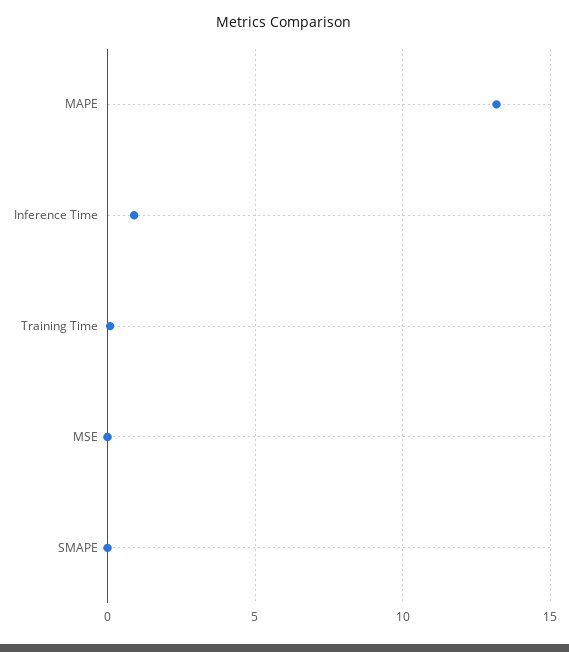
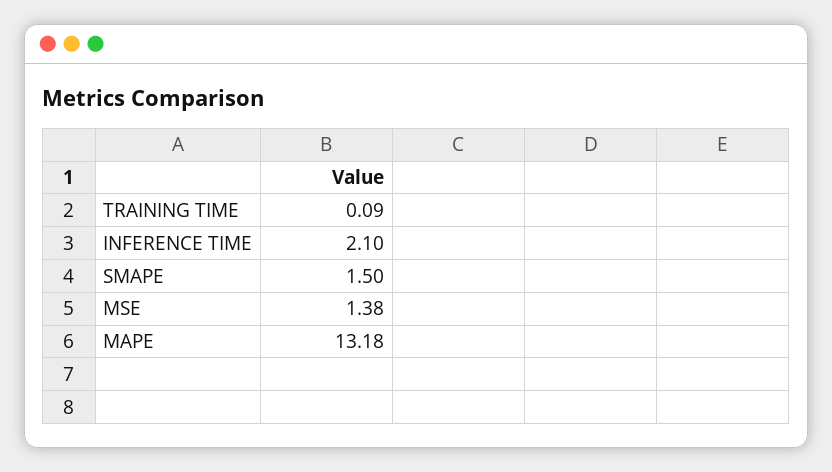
Inference Time: 1 -> 2.1
MSE: 0 -> 1.38
SMAPE: 0 -> 1.5

